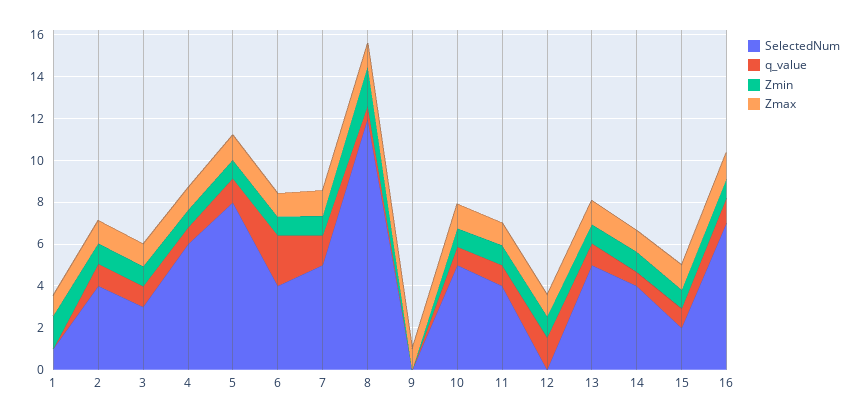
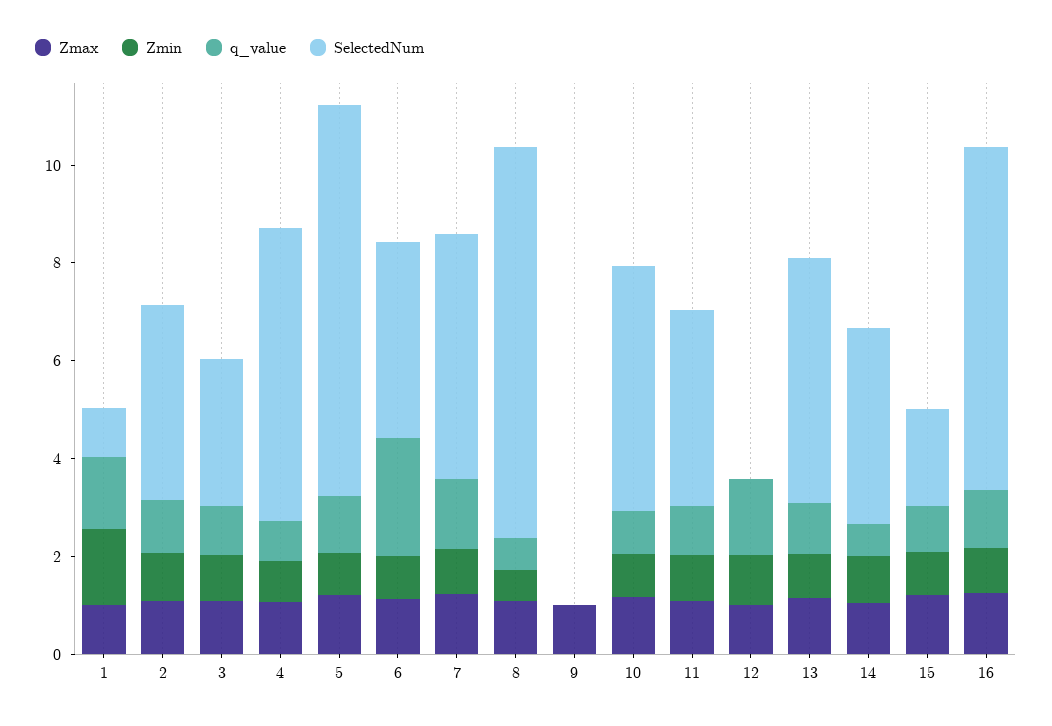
q_value, 1: 0 -> 1.5
SelectedNum, 8: 12 -> 8
Zmin, 8: 2 -> 0.5

